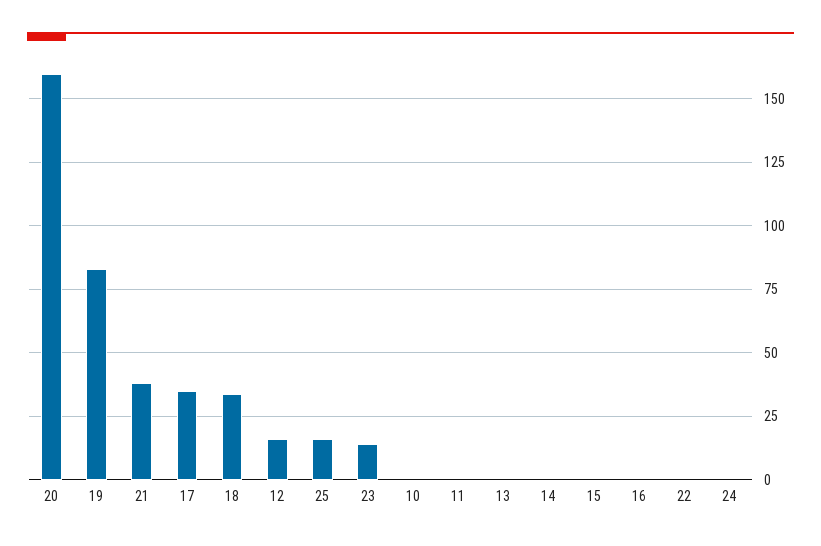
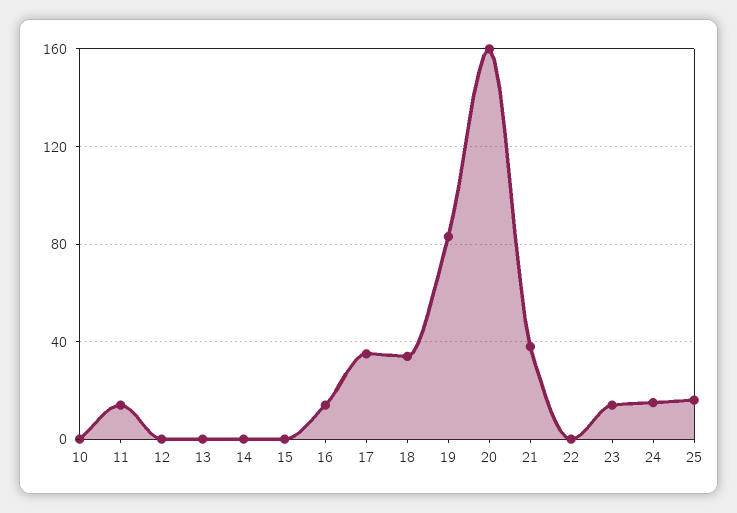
12: 15 -> 0
11: 0 -> 15
16: 0 -> 15
24: 0 -> 15

